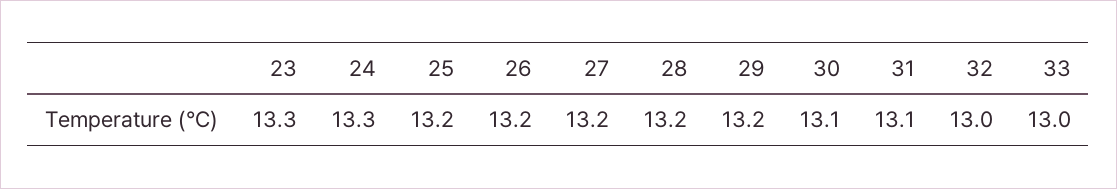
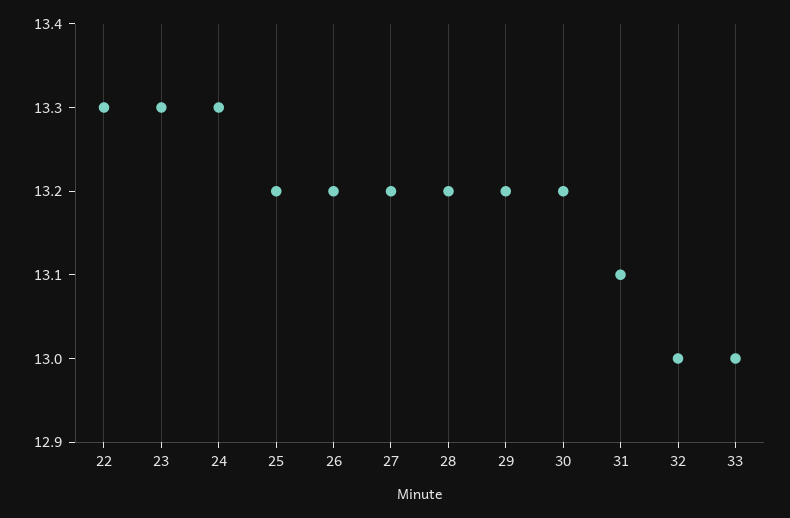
30: 13.1 -> 13.2
22: none -> 13.3

